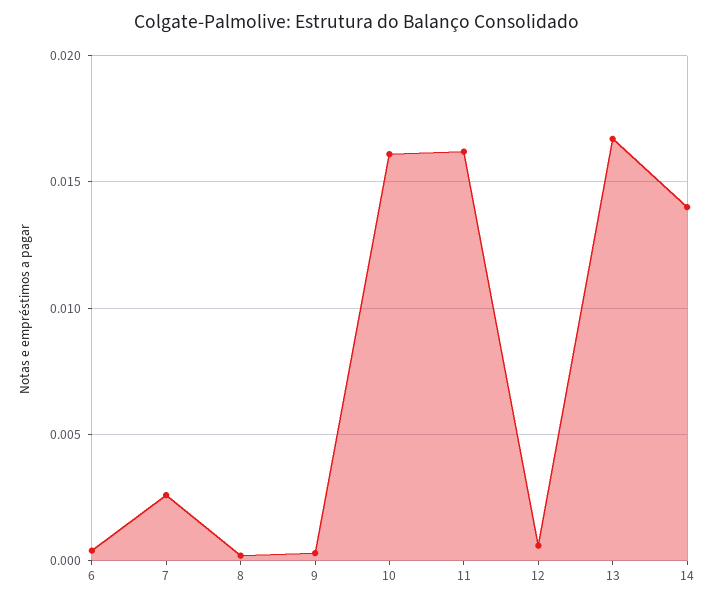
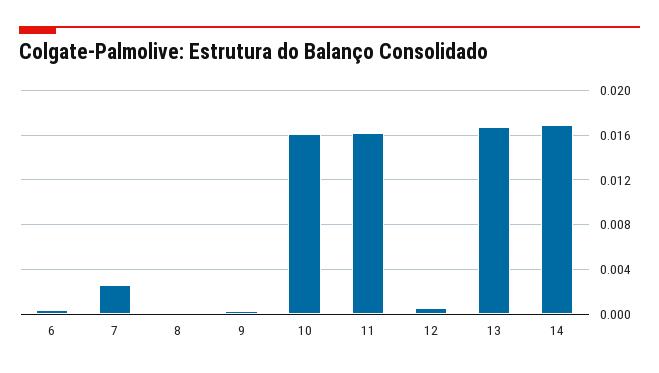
14: 0.014 -> 0.017

